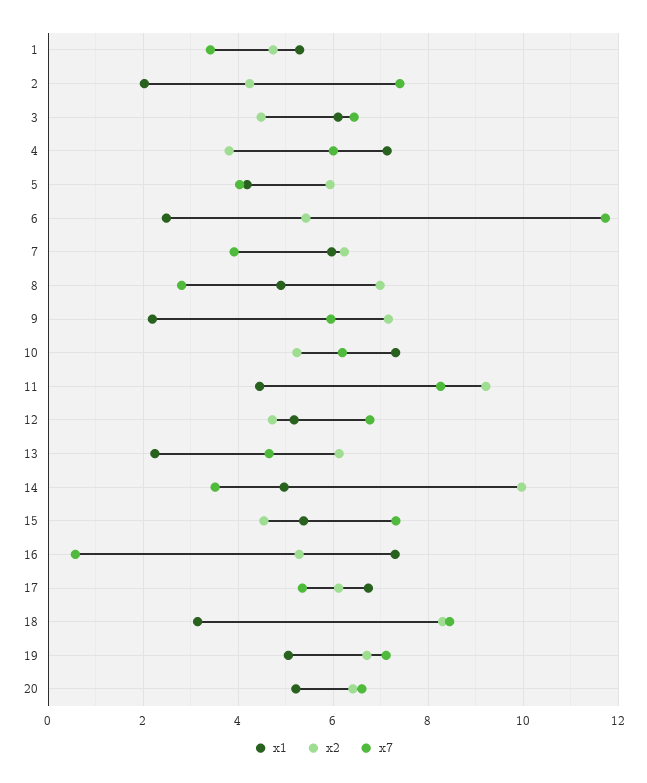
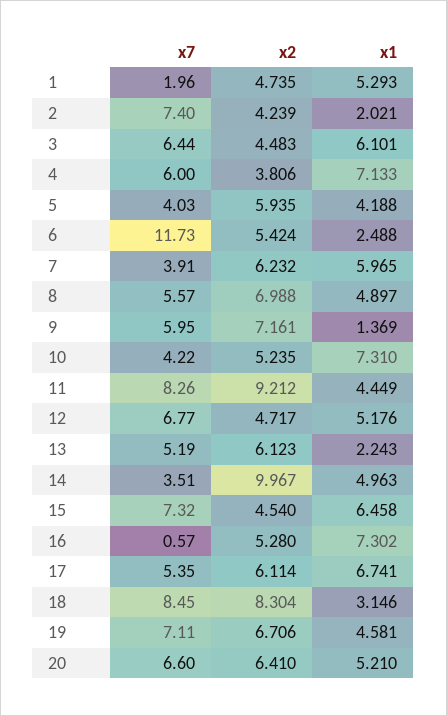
x7, 1: 3.4 -> 1.96
x7, 8: 2.8 -> 5.57
x1, 9: 2.2 -> 1.369
x7, 10: 6.2 -> 4.22
x7, 13: 4.6 -> 5.19
x1, 15: 5.4 -> 6.458
x1, 19: 5 -> 4.581

